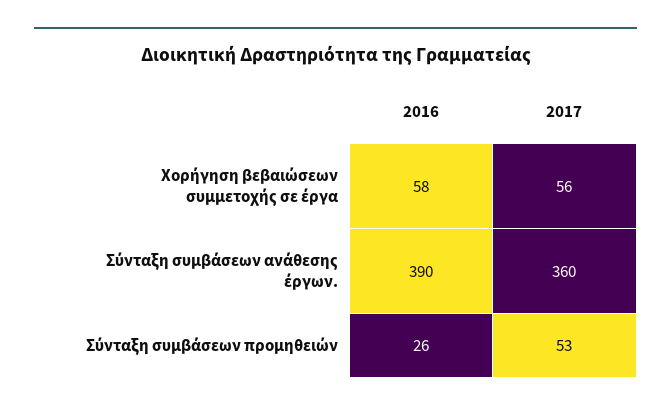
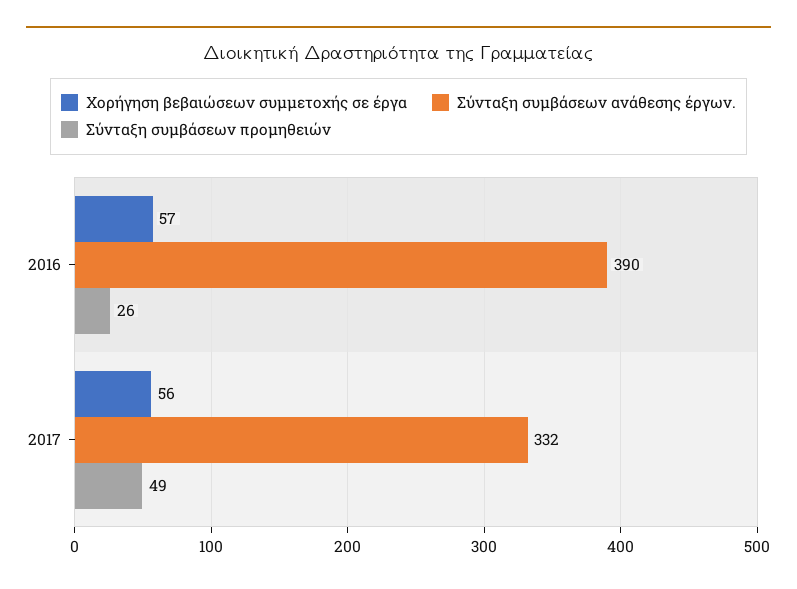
Χορήγηση βεβαιώσεων συμμετοχής σε έργα, 2016: 58 -> 57
Σύνταξη συμβάσεων ανάθεσης έργων., 2017: 360 -> 332
Σύνταξη συμβάσεων προμηθειών, 2017: 53 -> 49

